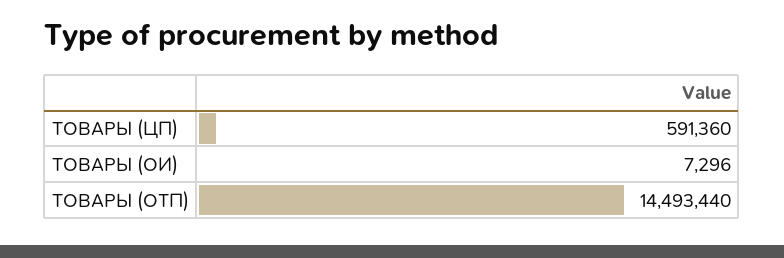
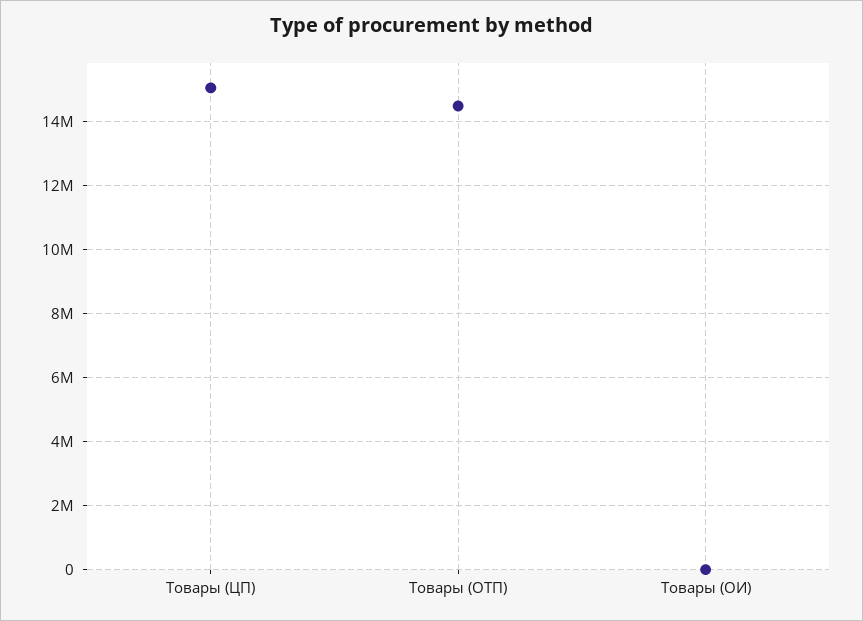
ТОВАРЫ (ЦП): 591360 -> 15000000

